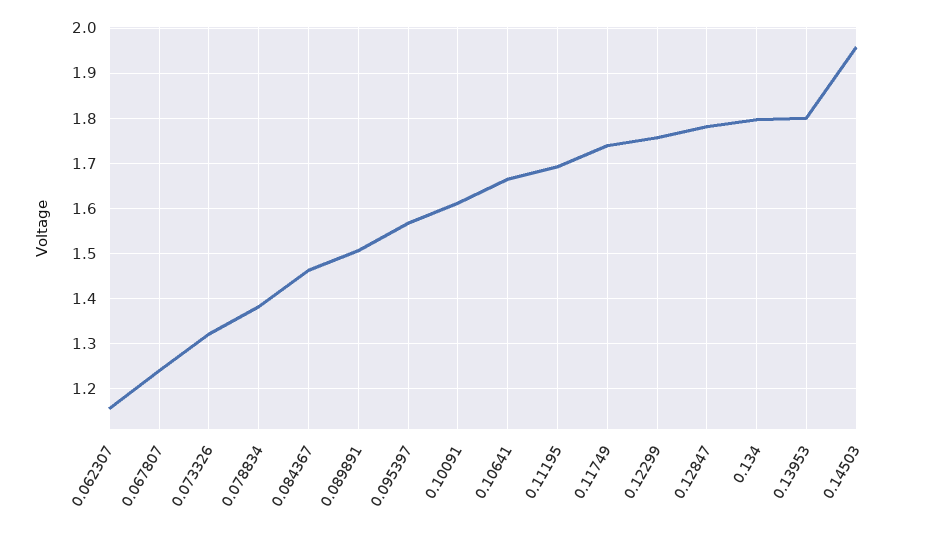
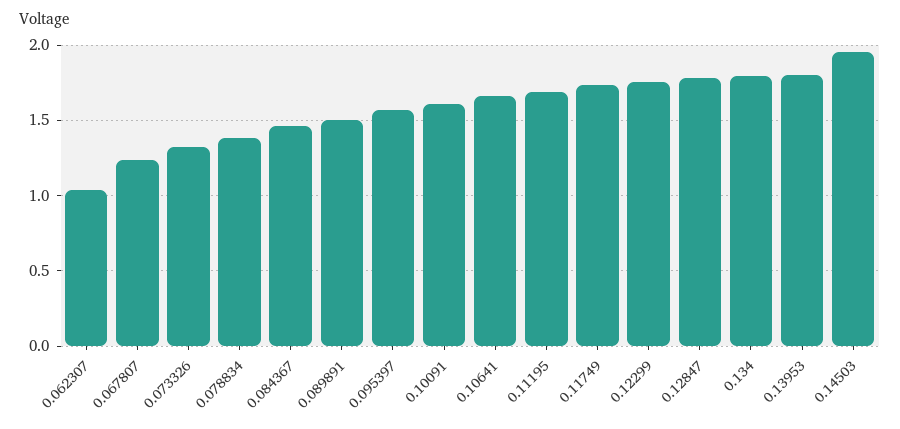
0.062307: 1.16 -> 1.05

